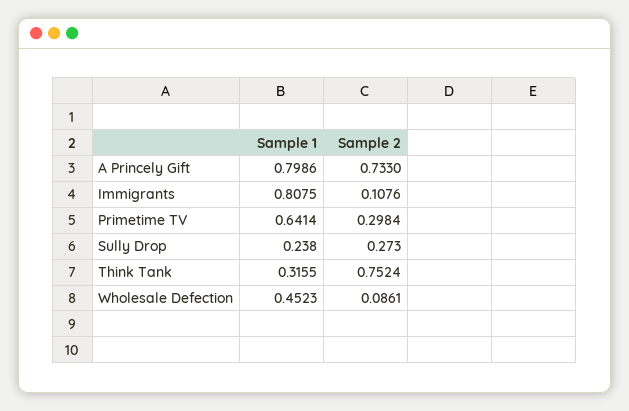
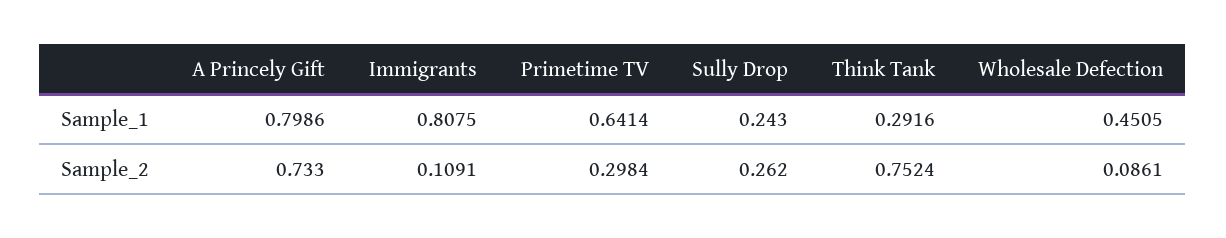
Sample 2, Immigrants: 0.1076 -> 0.1091
Sample 1, Sully Drop: 0.238 -> 0.243
Sample 2, Sully Drop: 0.273 -> 0.262
Sample 1, Think Tank: 0.3155 -> 0.2916
Sample 1, Wholesale Defection: 0.4523 -> 0.4505

